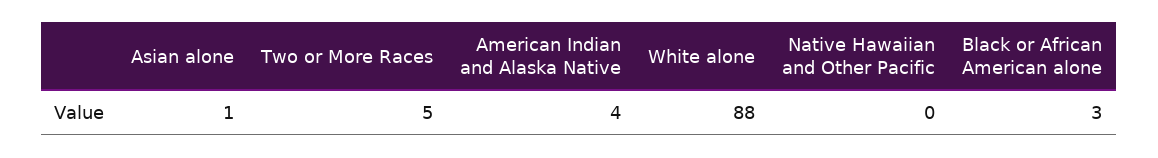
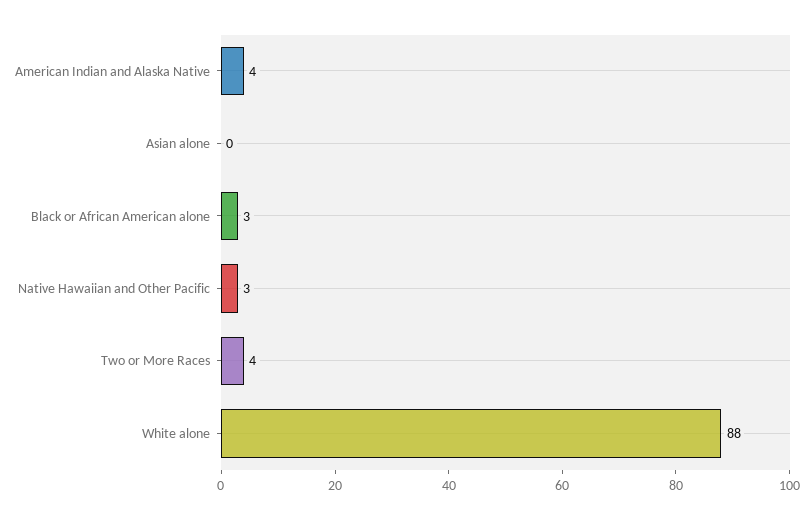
Asian alone: 1 -> 0
Two or More Races: 5 -> 4
Native Hawaiian and Other Pacific: 0 -> 3

